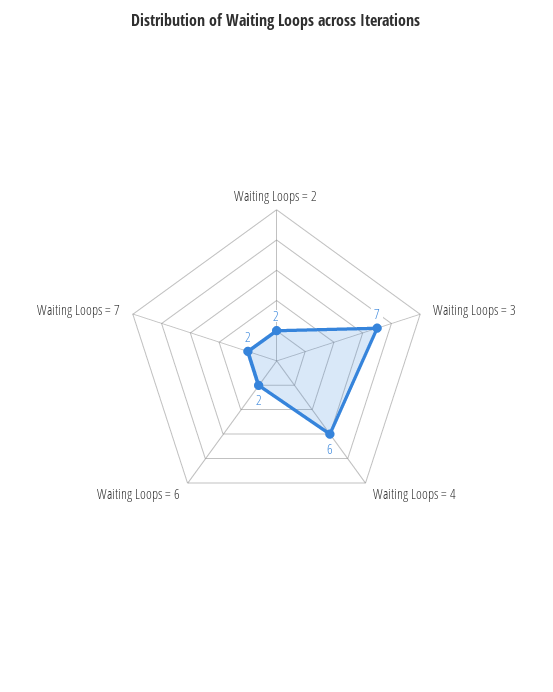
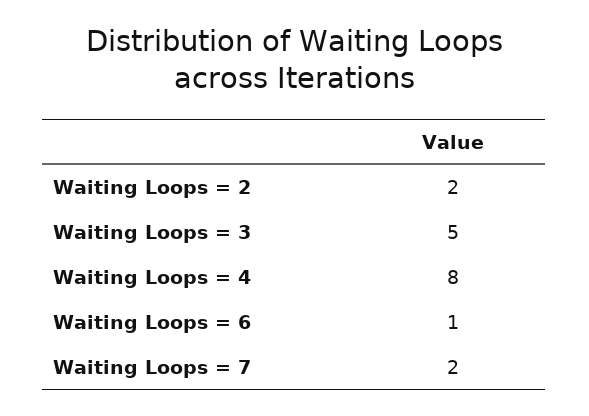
Waiting Loops = 3: 7 -> 5
Waiting Loops = 4: 6 -> 8
Waiting Loops = 6: 2 -> 1

